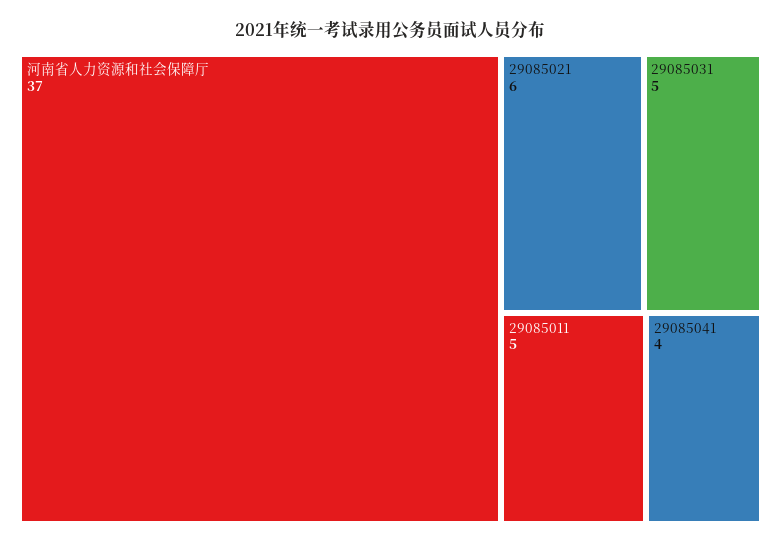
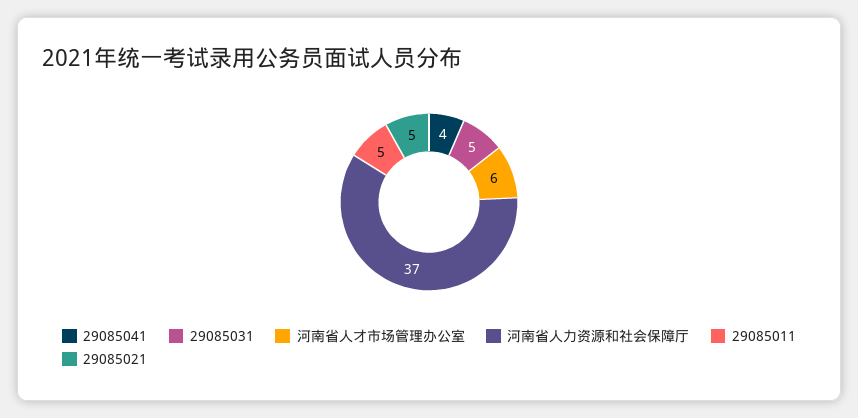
29085021: 6 -> 5
河南省人才市场管理办公室: none -> 6

